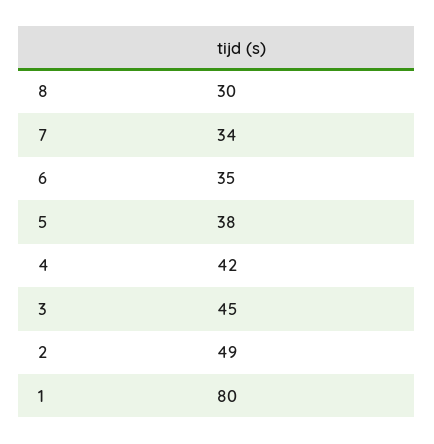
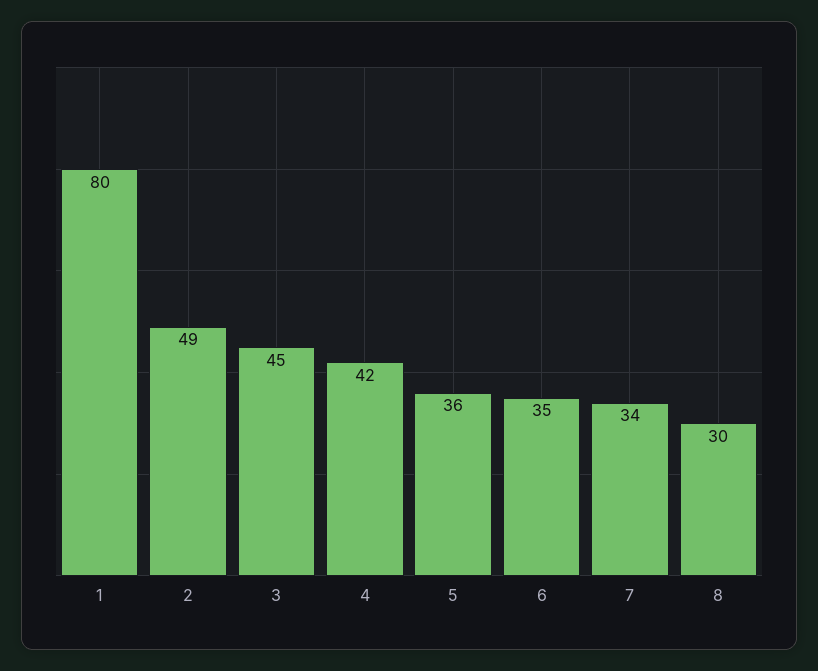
5: 38 -> 36

